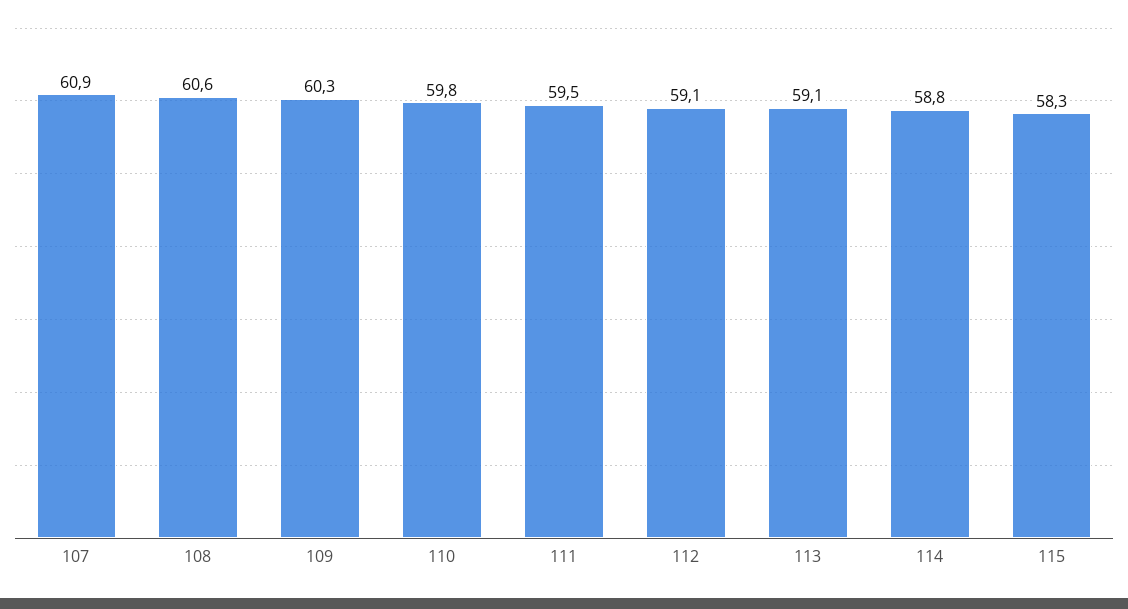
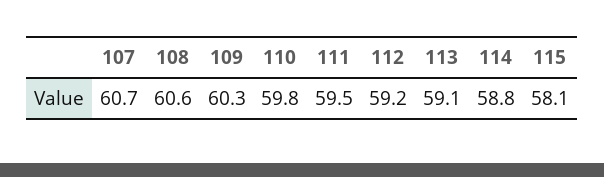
107: 60.9 -> 60.7
112: 59.1 -> 59.2
115: 58.3 -> 58.1

